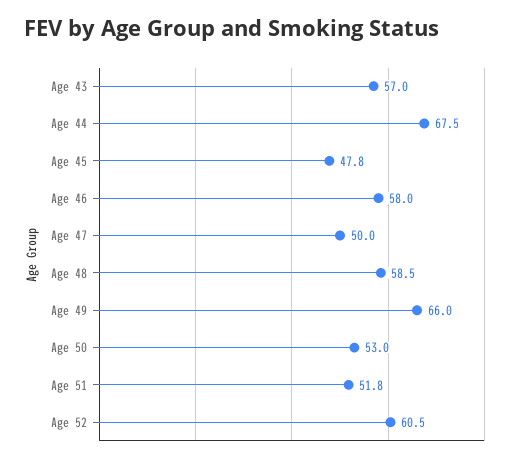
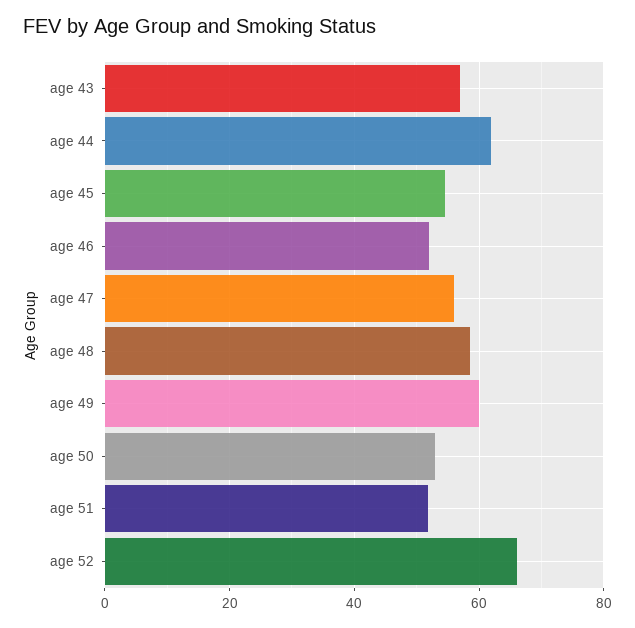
Age 44: 67.5 -> 62
Age 45: 47.8 -> 54
Age 46: 58 -> 52
Age 47: 50 -> 56
Age 49: 66 -> 60
Age 52: 60.5 -> 66

